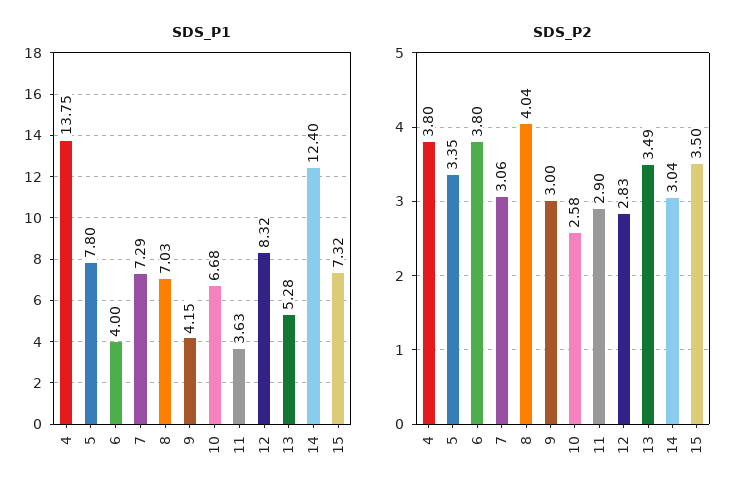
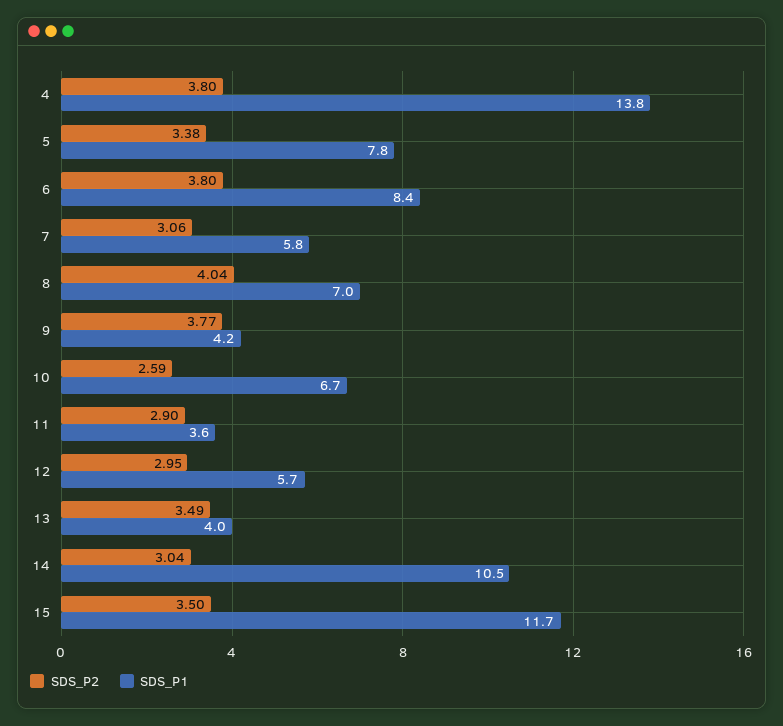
SDS_P1, 6: 4 -> 8.4
SDS_P1, 7: 7.29 -> 5.8
SDS_P1, 12: 8.32 -> 5.7
SDS_P1, 13: 5.28 -> 4
SDS_P1, 14: 12.4 -> 10.5
SDS_P1, 15: 7.32 -> 11.7
SDS_P2, 5: 3.35 -> 3.38
SDS_P2, 9: 3 -> 3.77
SDS_P2, 10: 2.58 -> 2.59
SDS_P2, 12: 2.83 -> 2.95

